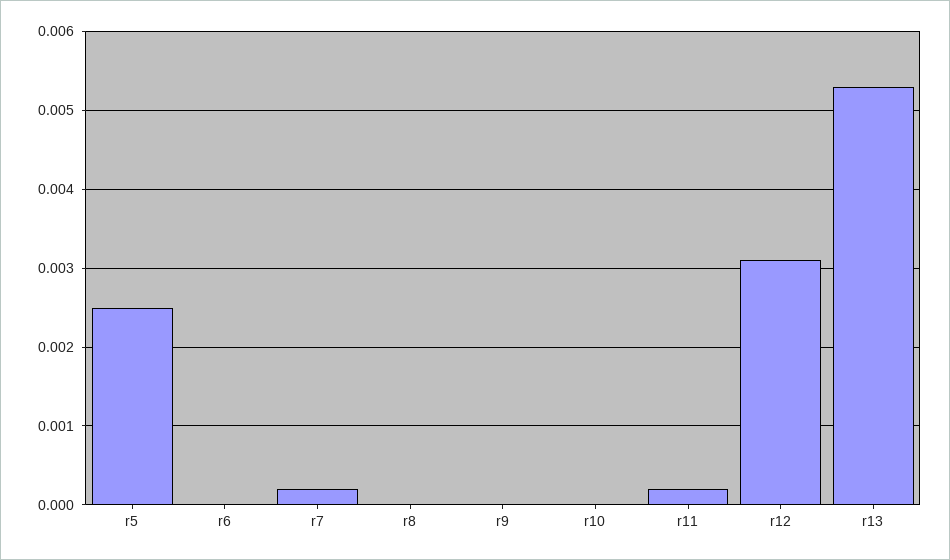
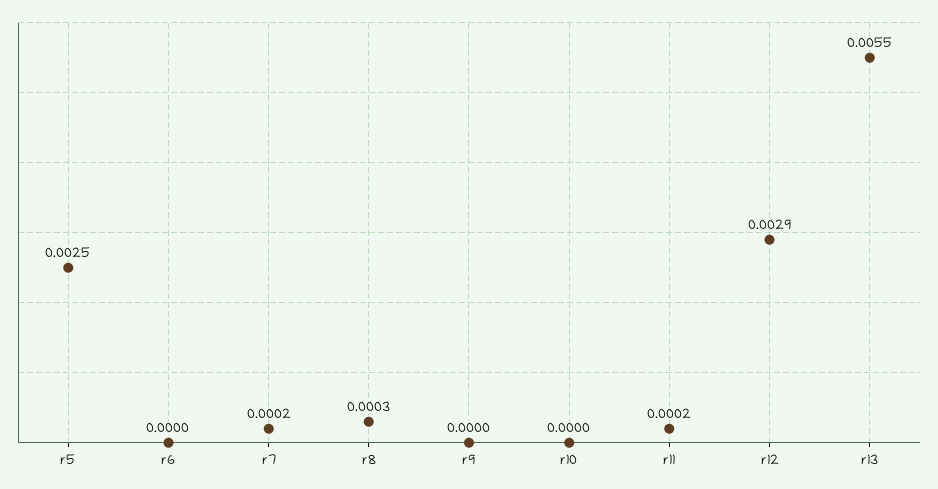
r8: 0 -> 0.0003
r12: 0.0031 -> 0.0029
r13: 0.0053 -> 0.0055

